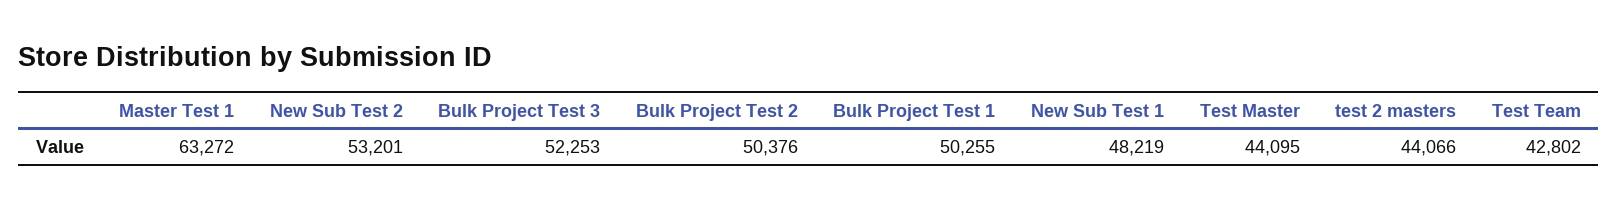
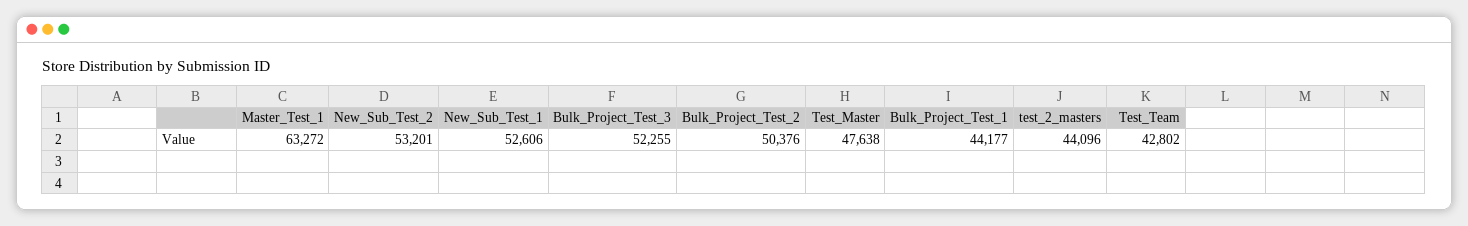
Bulk Project Test 3: 52253 -> 52255
Bulk Project Test 1: 50255 -> 44177
New Sub Test 1: 48219 -> 52606
Test Master: 44095 -> 47638
test 2 masters: 44066 -> 44096

